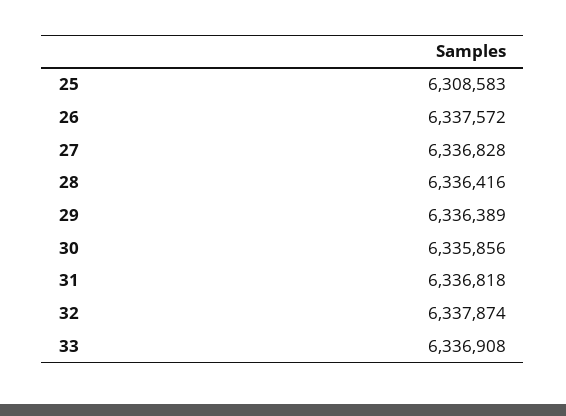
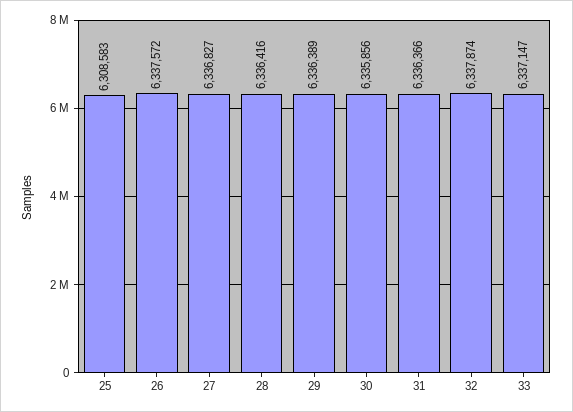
27: 6336828 -> 6336827
31: 6336818 -> 6336366
33: 6336908 -> 6337147

